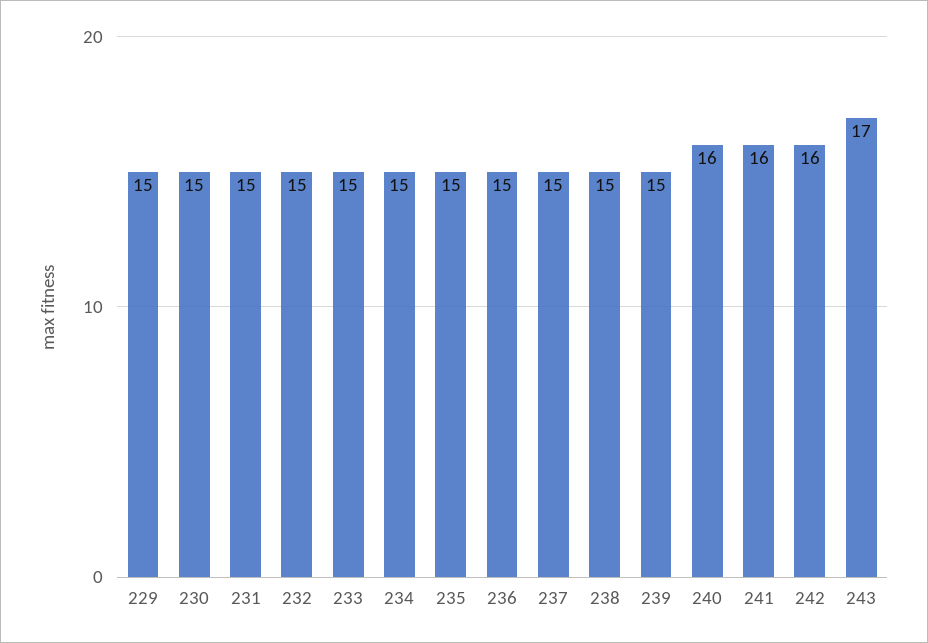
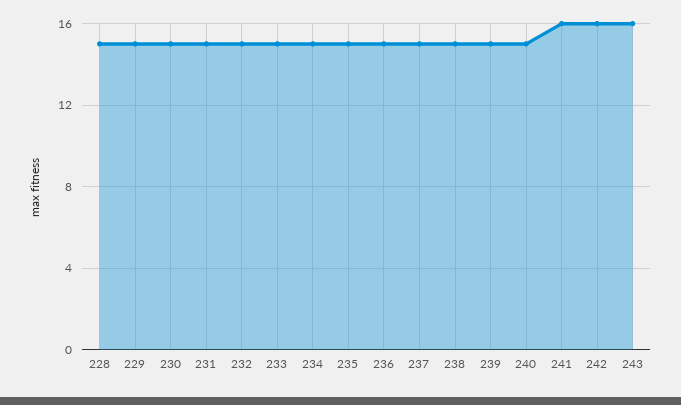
240: 16 -> 15
243: 17 -> 16
228: none -> 15

